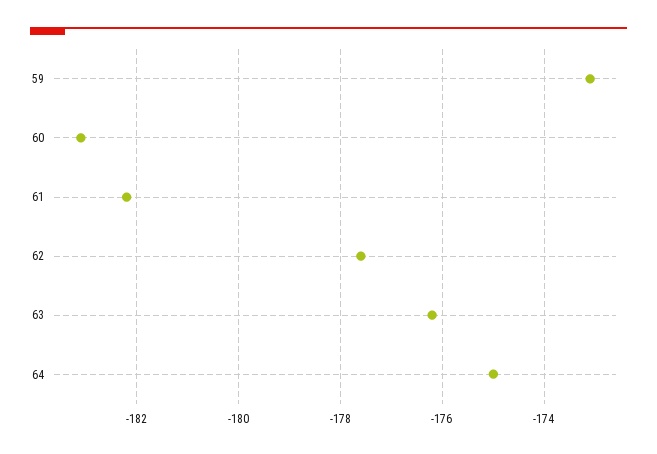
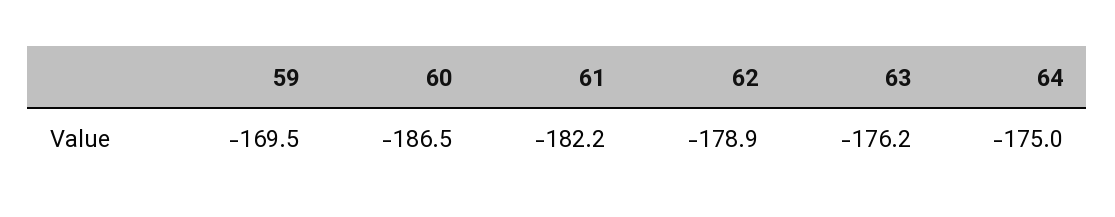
59: -173 -> -169.5
60: -183 -> -186.5
62: -177.5 -> -178.9

